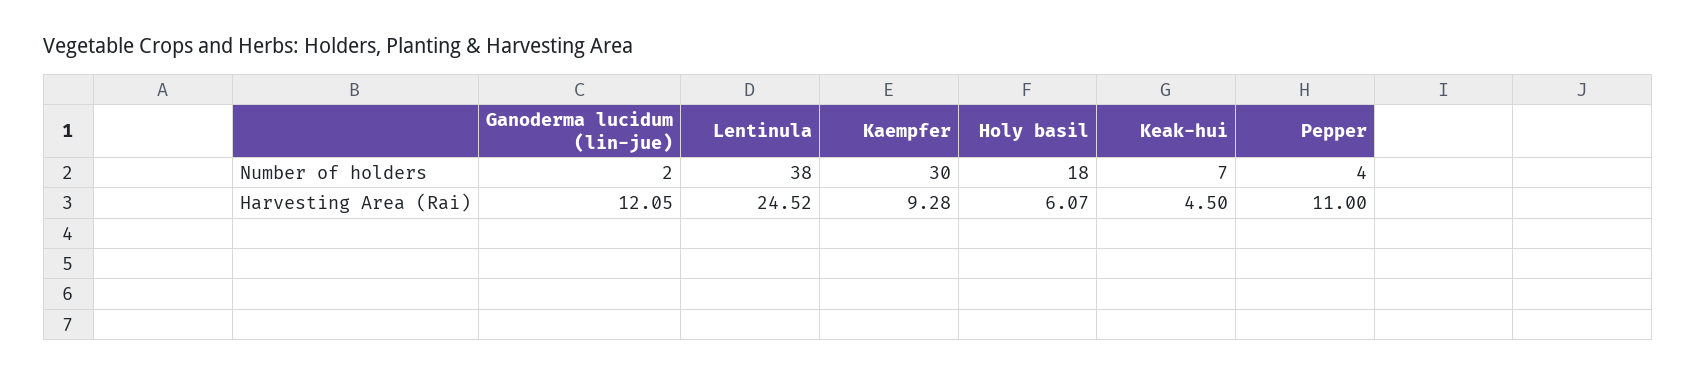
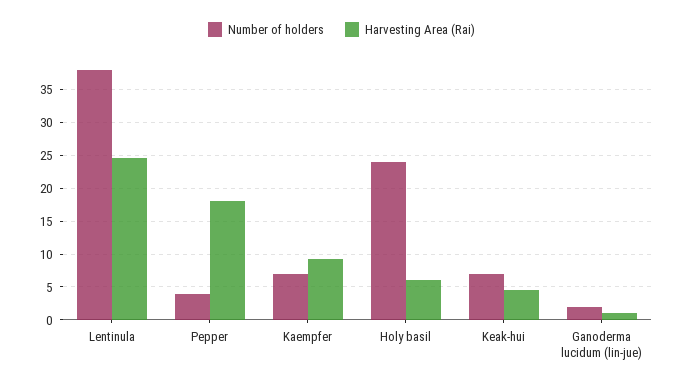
Number of holders, Kaempfer: 30 -> 7
Number of holders, Holy basil: 18 -> 24
Harvesting Area (Rai), Ganoderma lucidum (lin-jue): 12.05 -> 1
Harvesting Area (Rai), Pepper: 11 -> 18

